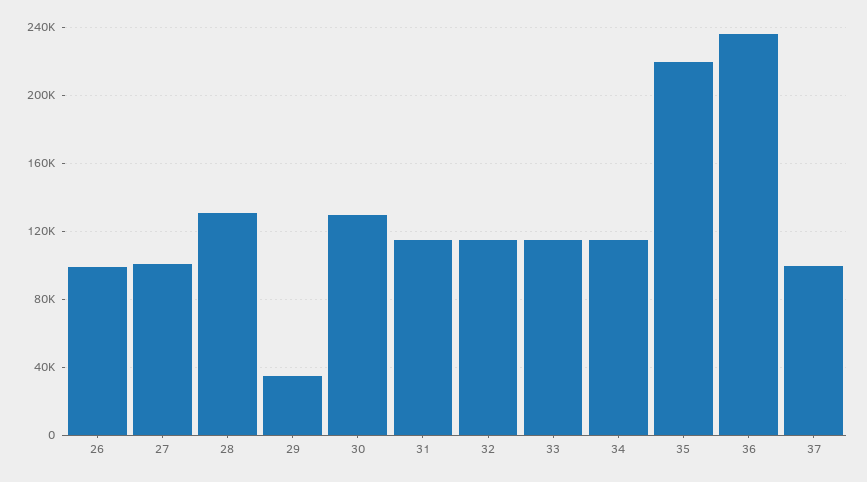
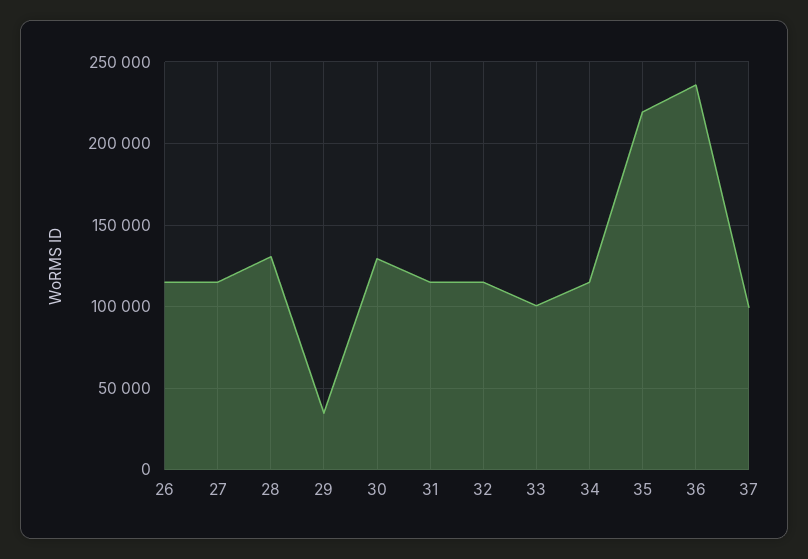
26: 100000 -> 115000
27: 100000 -> 115000
33: 115000 -> 100000

